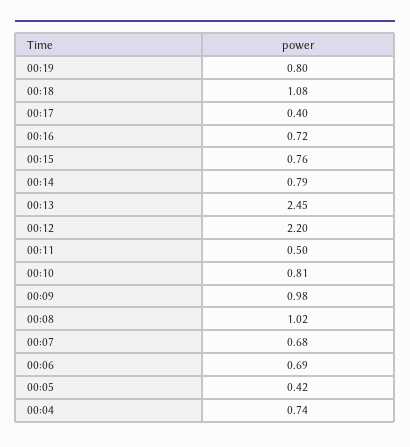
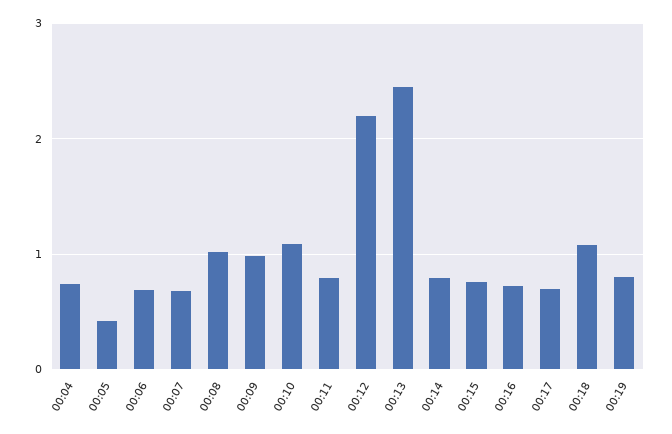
00:17: 0.4 -> 0.7
00:11: 0.5 -> 0.8
00:10: 0.81 -> 1.1

